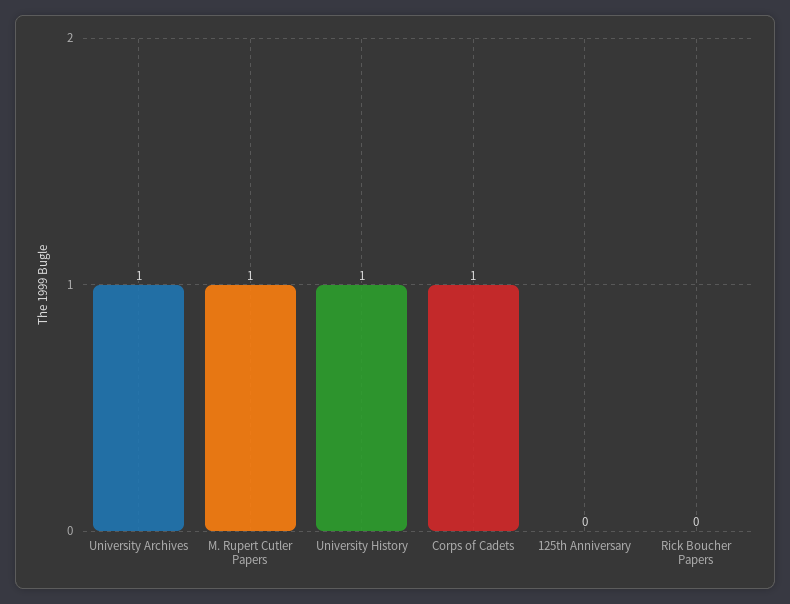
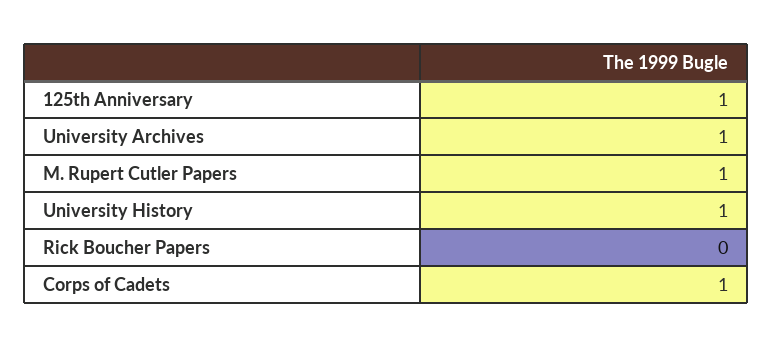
125th Anniversary: 0 -> 1

